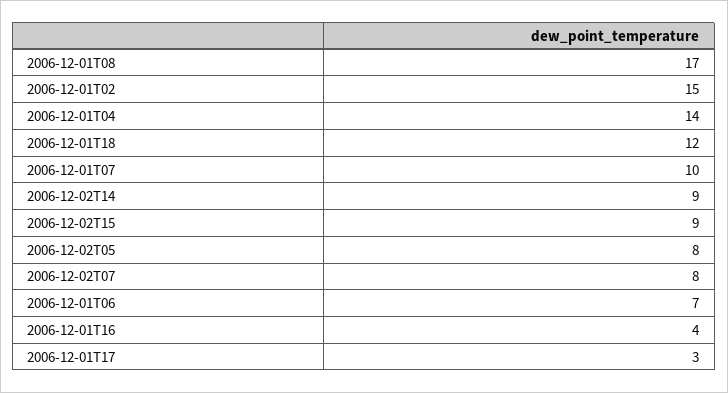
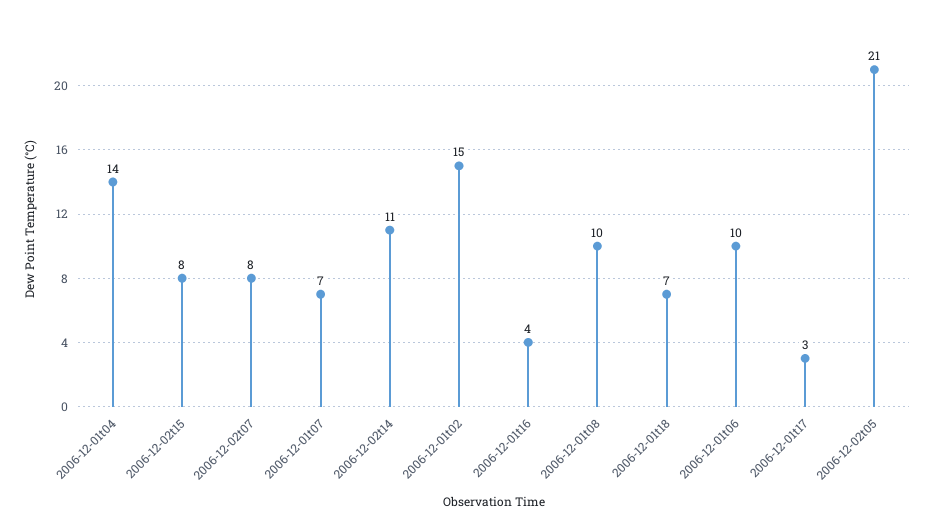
2006-12-01T08: 17 -> 10
2006-12-01T18: 12 -> 7
2006-12-01T07: 10 -> 7
2006-12-02T14: 9 -> 11
2006-12-02T15: 9 -> 8
2006-12-02T05: 8 -> 21
2006-12-01T06: 7 -> 10

